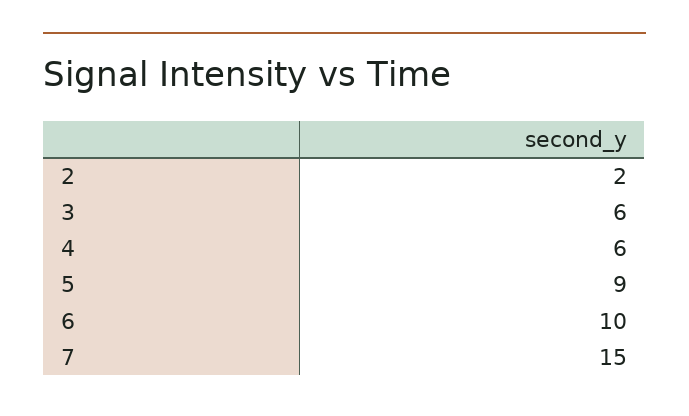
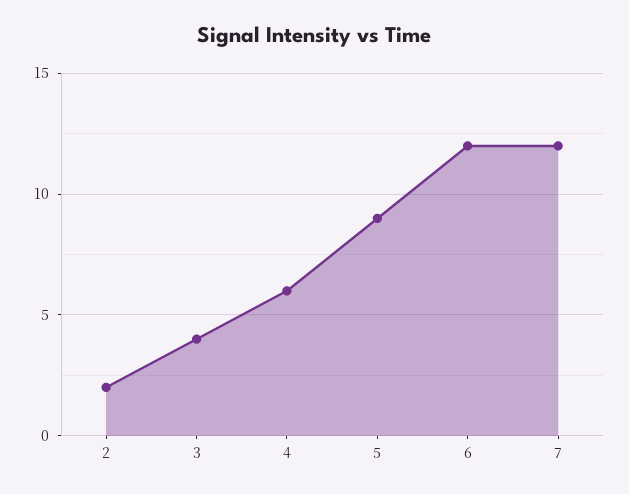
3: 6 -> 4
6: 10 -> 12
7: 15 -> 12

